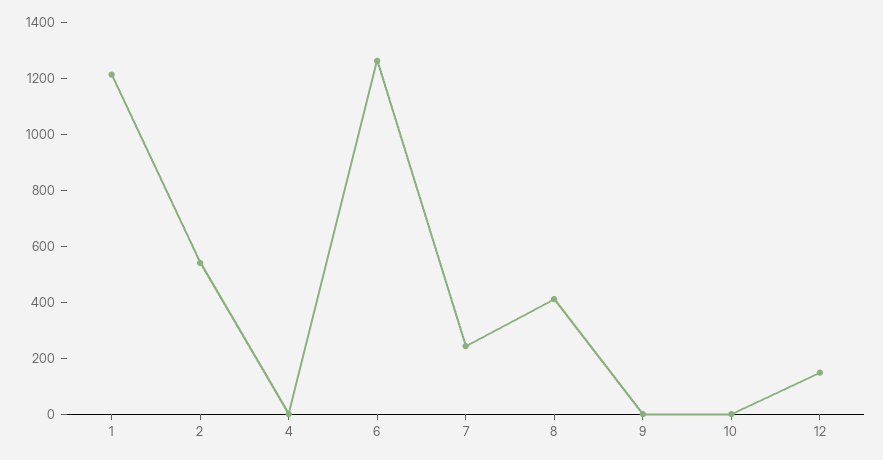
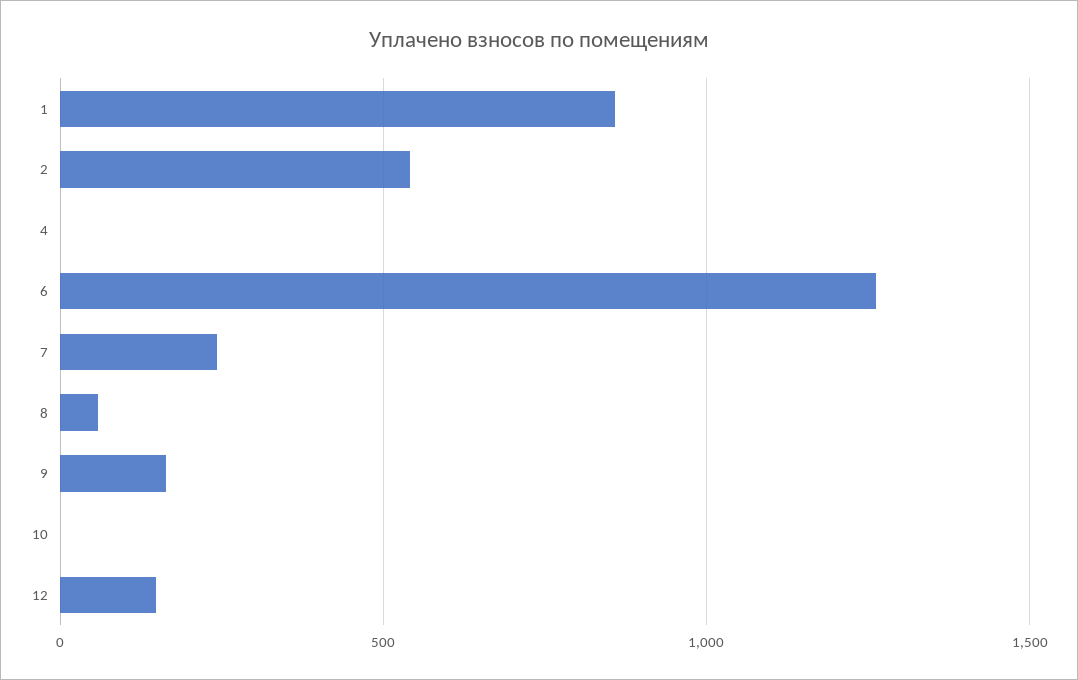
1: 1200 -> 850
8: 400 -> 50
9: 0 -> 150

